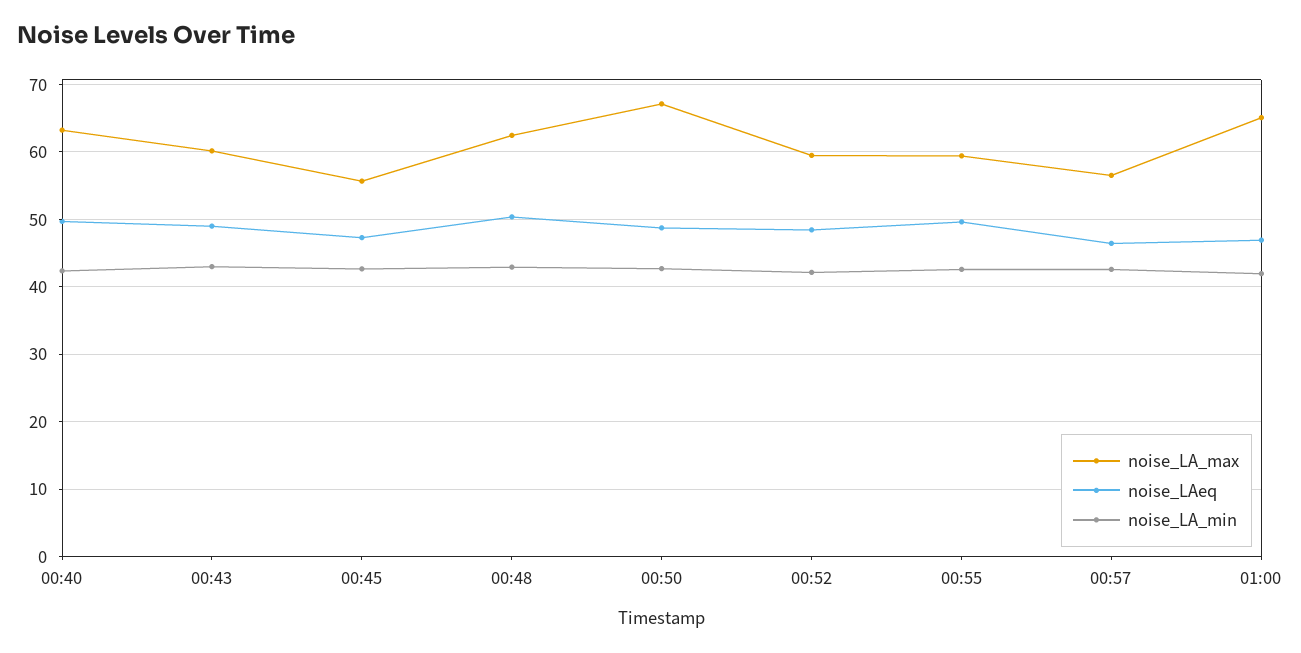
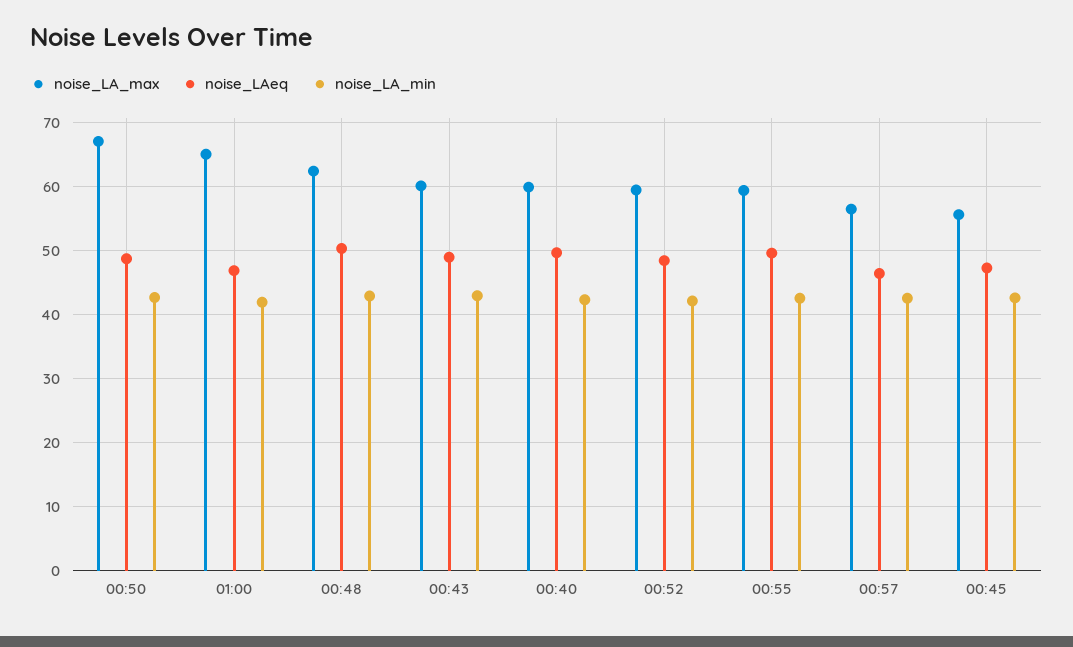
noise_LA_max, 00:40: 63 -> 60

